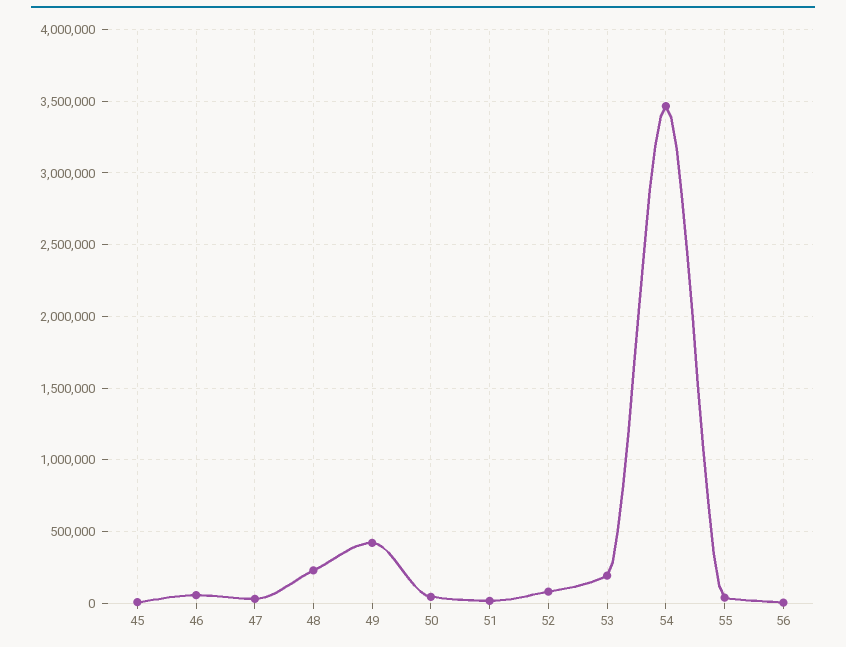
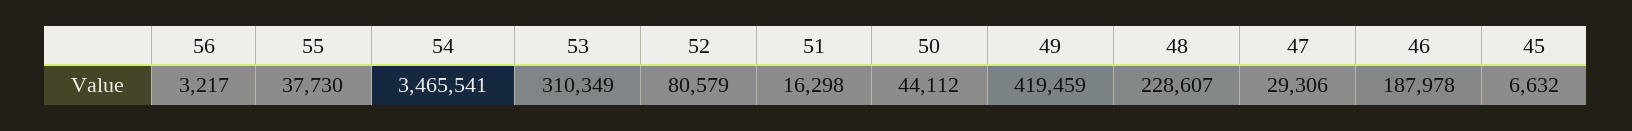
46: 50000 -> 187978
53: 200000 -> 310349

